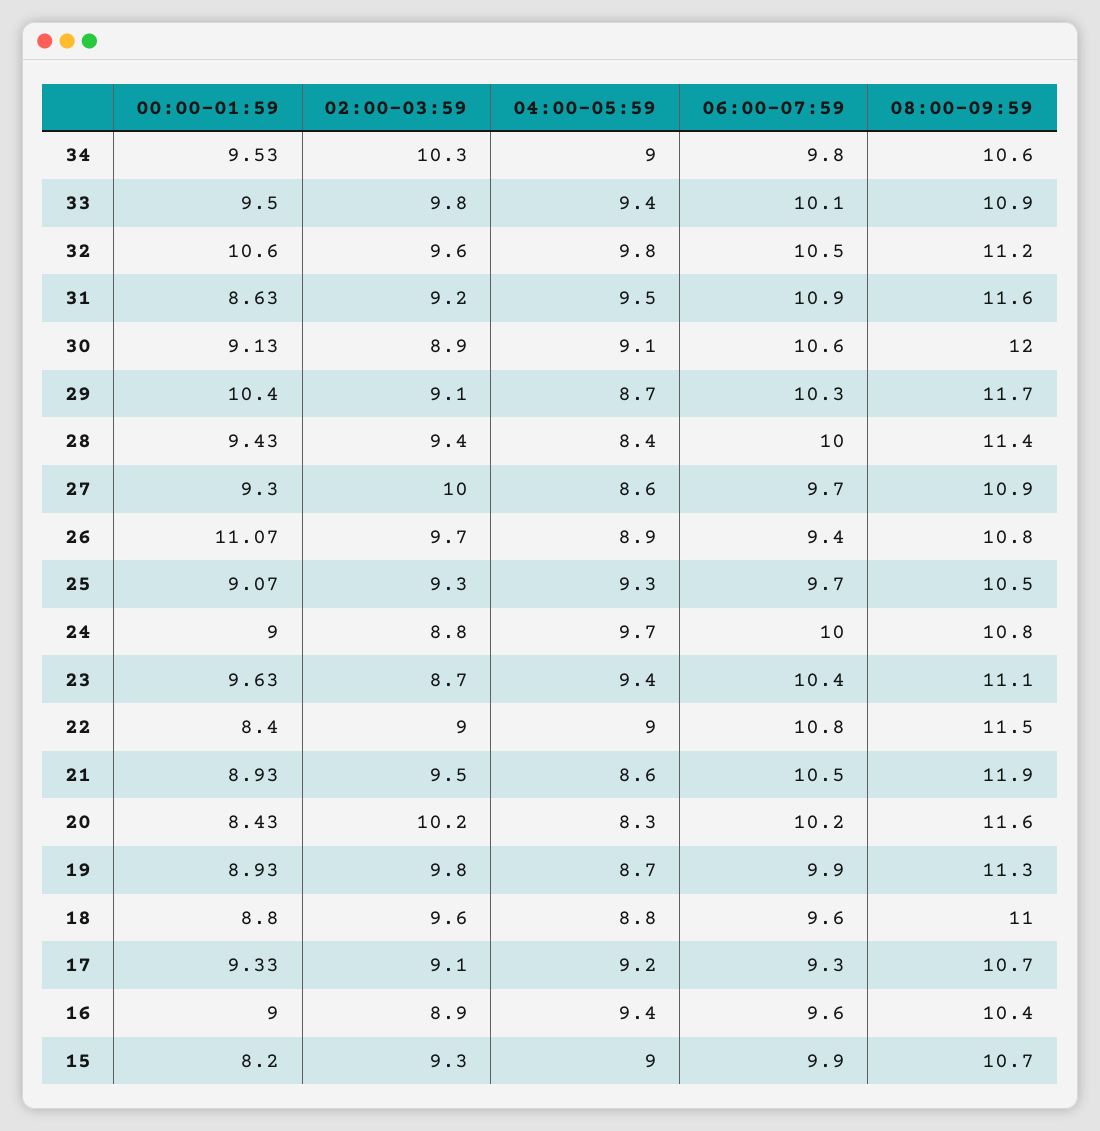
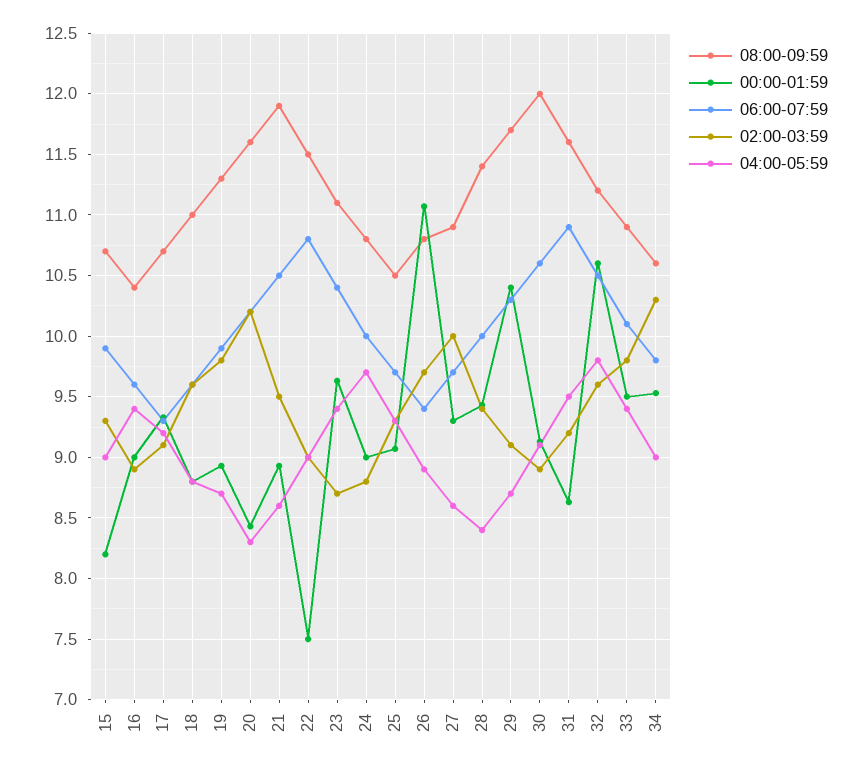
00:00-01:59, 22: 8.4 -> 7.5

